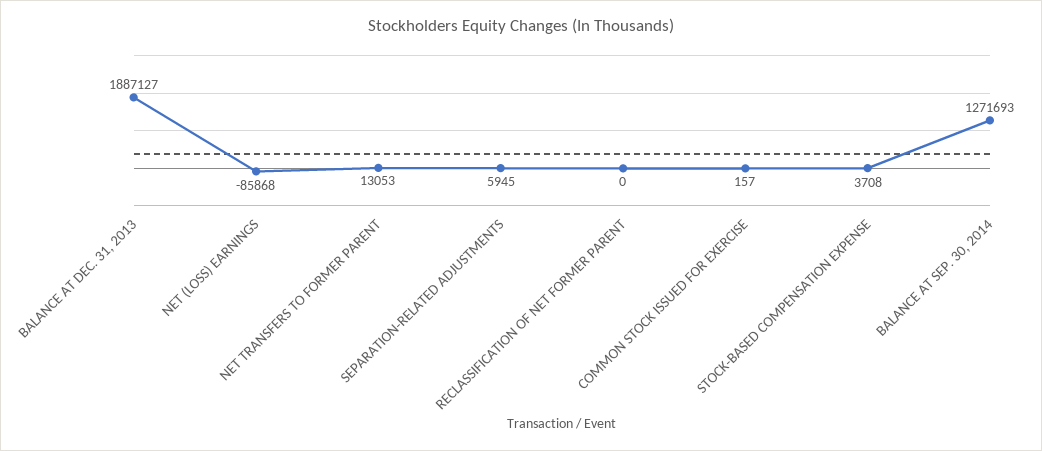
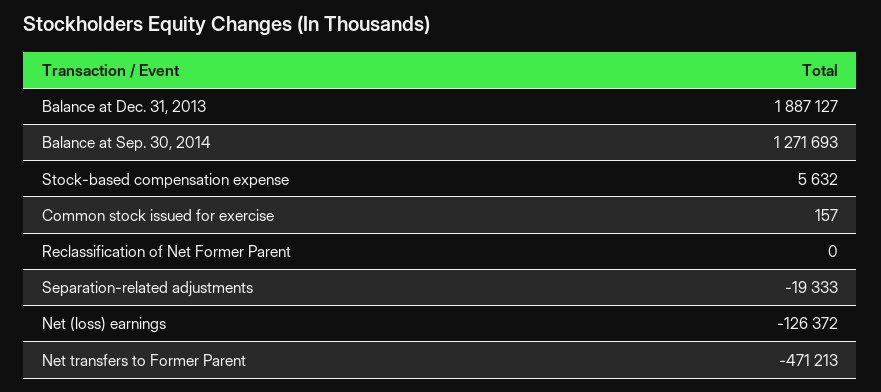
NET (LOSS) EARNINGS: -85868 -> -126372
NET TRANSFERS TO FORMER PARENT: 13053 -> -471213
SEPARATION-RELATED ADJUSTMENTS: 5945 -> -19333
STOCK-BASED COMPENSATION EXPENSE: 3708 -> 5632

